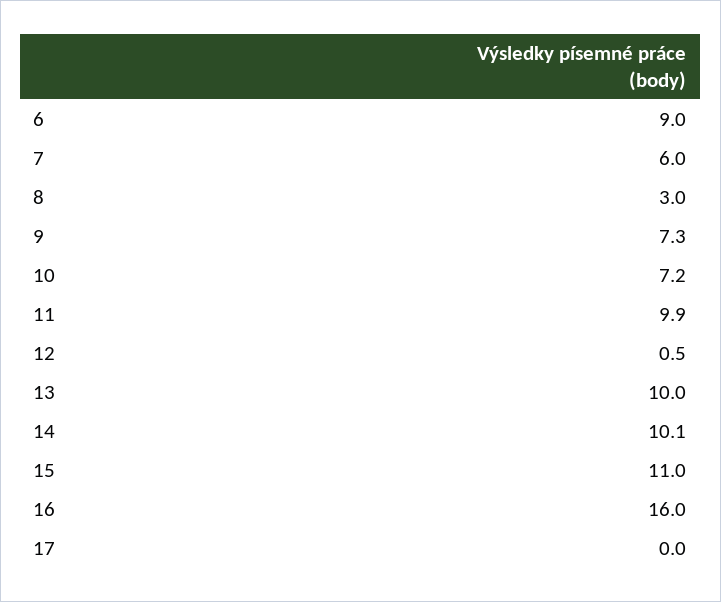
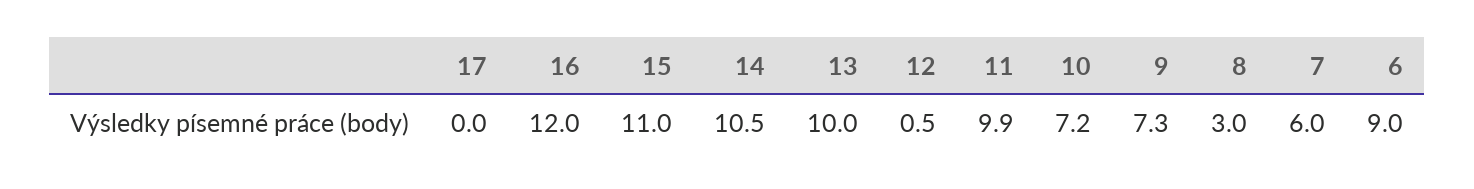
14: 10.1 -> 10.5
16: 16 -> 12

